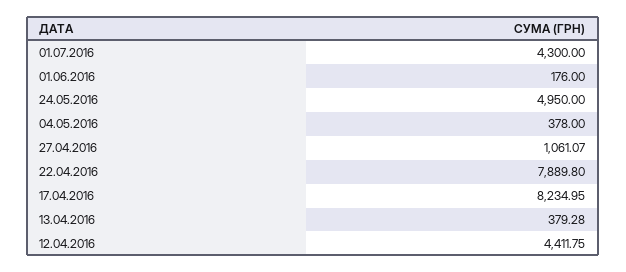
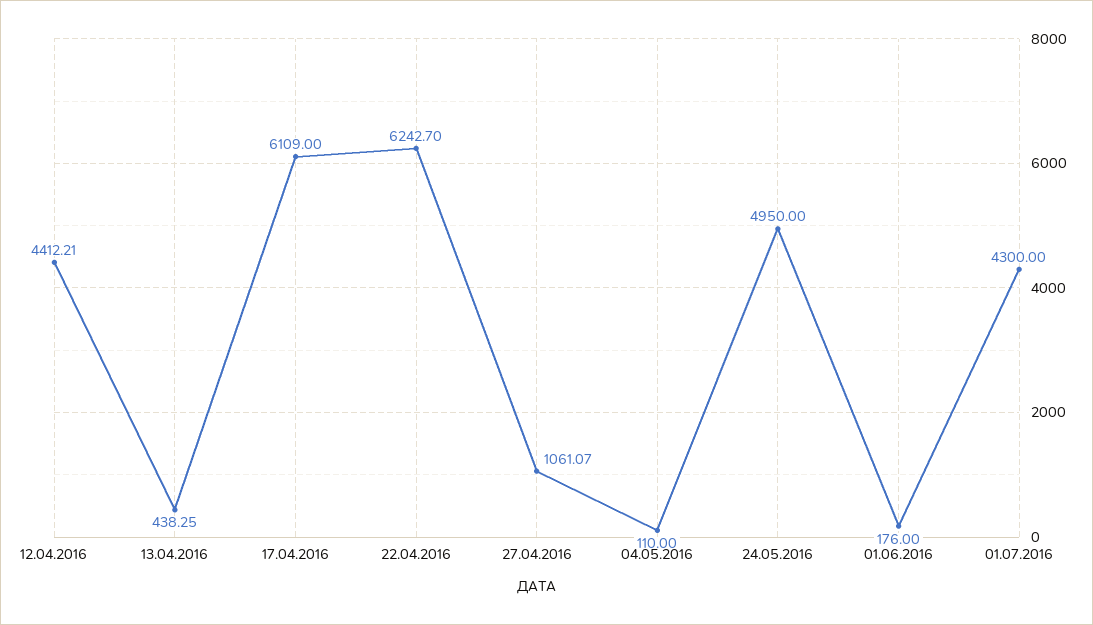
04.05.2016: 378 -> 110
22.04.2016: 7889.8 -> 6242.7
17.04.2016: 8234.95 -> 6109
13.04.2016: 379.28 -> 438.25
12.04.2016: 4411.75 -> 4412.21

